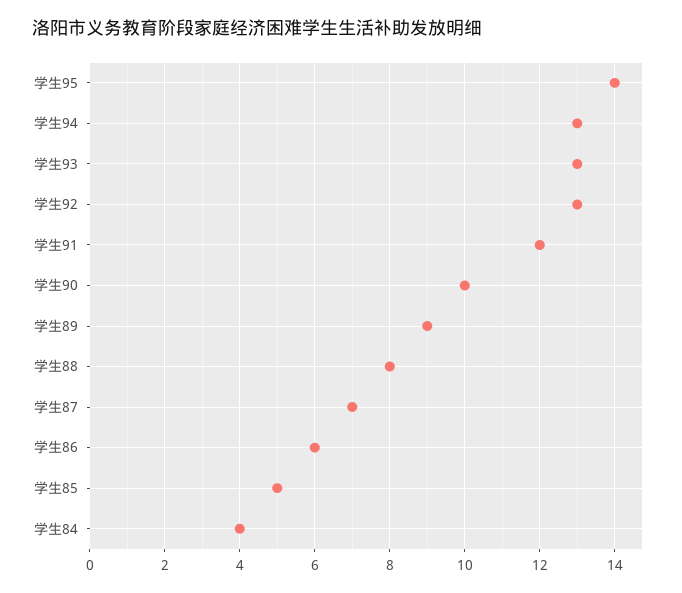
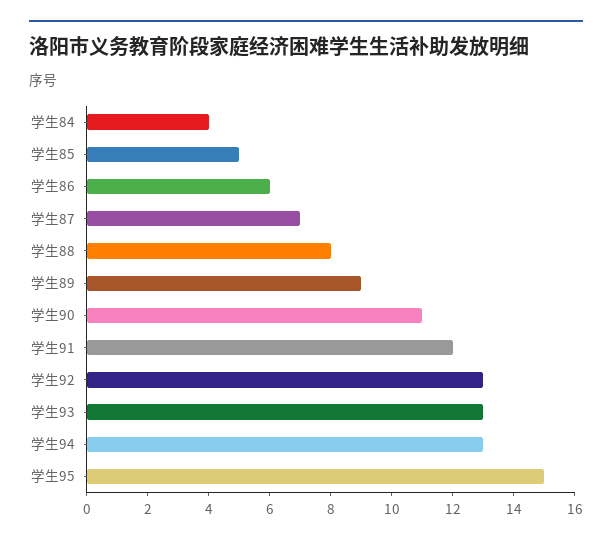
学生95: 14 -> 15
学生90: 10 -> 11

